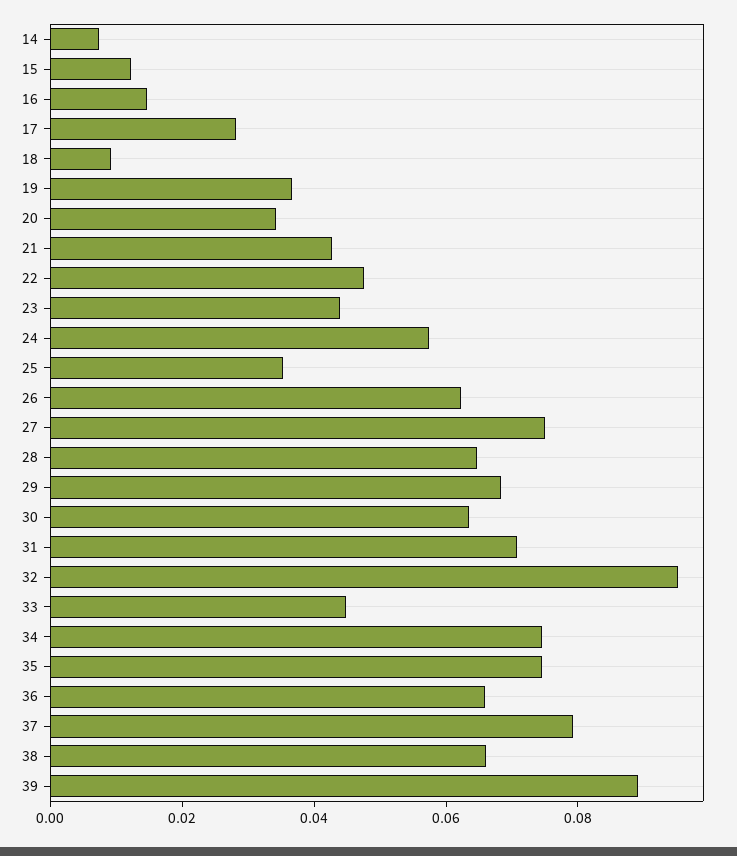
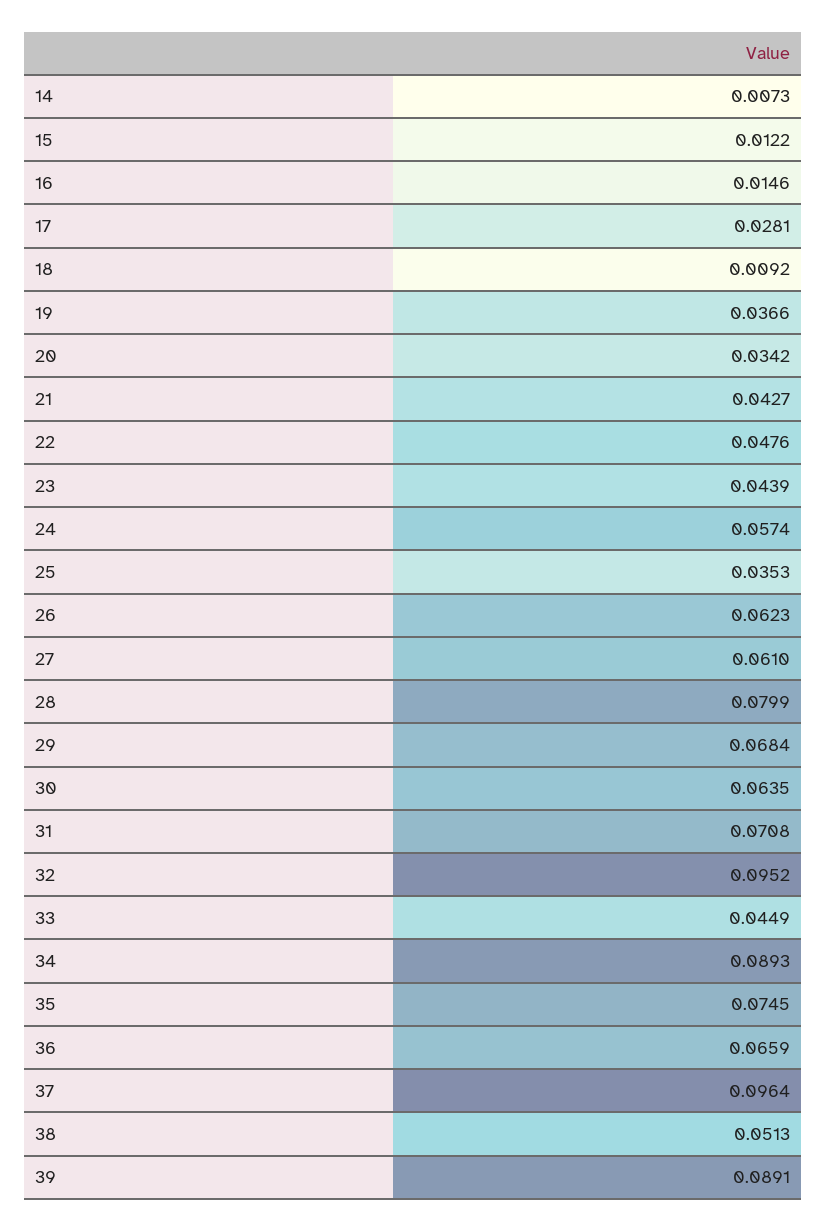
27: 0.075 -> 0.061
28: 0.065 -> 0.0799
34: 0.075 -> 0.0893
37: 0.08 -> 0.0964
38: 0.065 -> 0.0513

